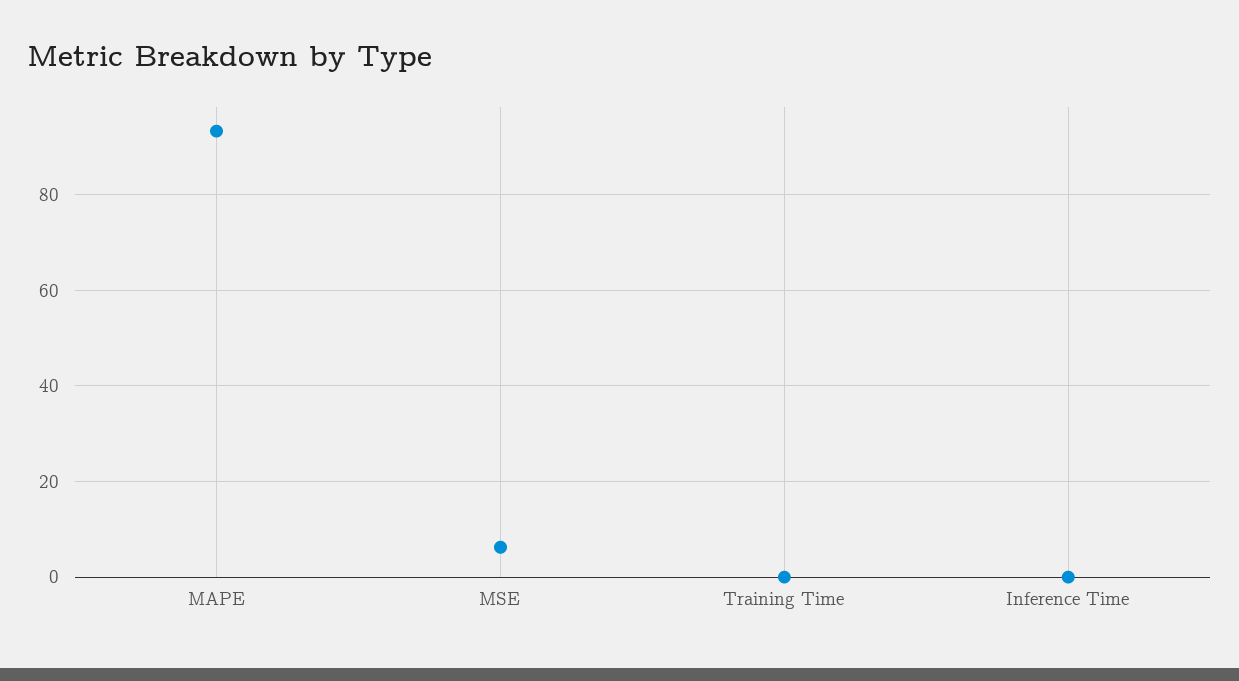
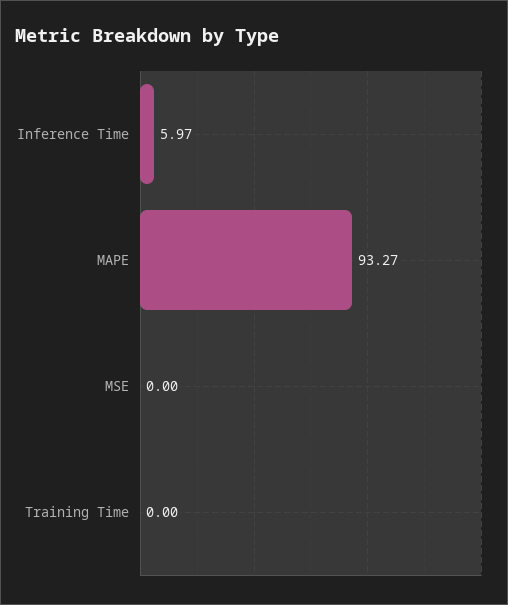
MSE: 6 -> 0
Inference Time: 0 -> 5.97

